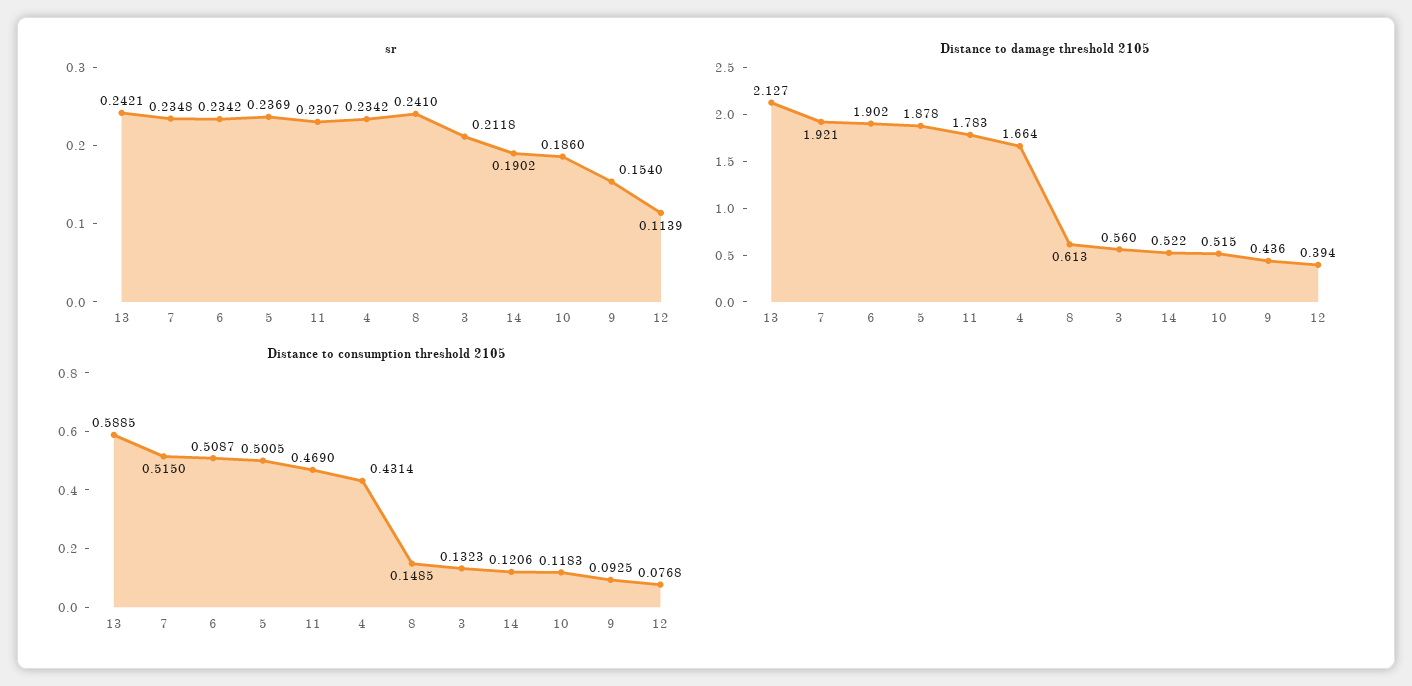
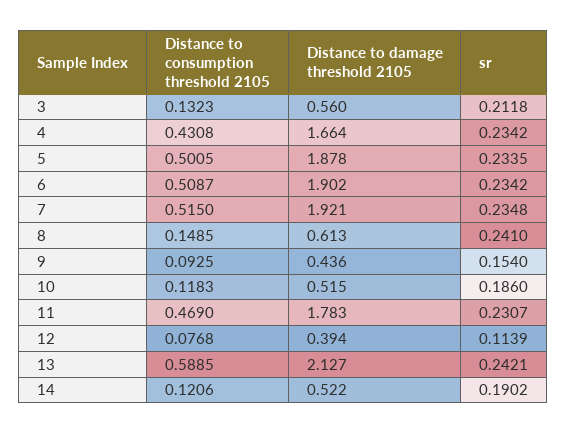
sr, 5: 0.2369 -> 0.2335
Distance to consumption threshold 2105, 4: 0.4314 -> 0.4308

